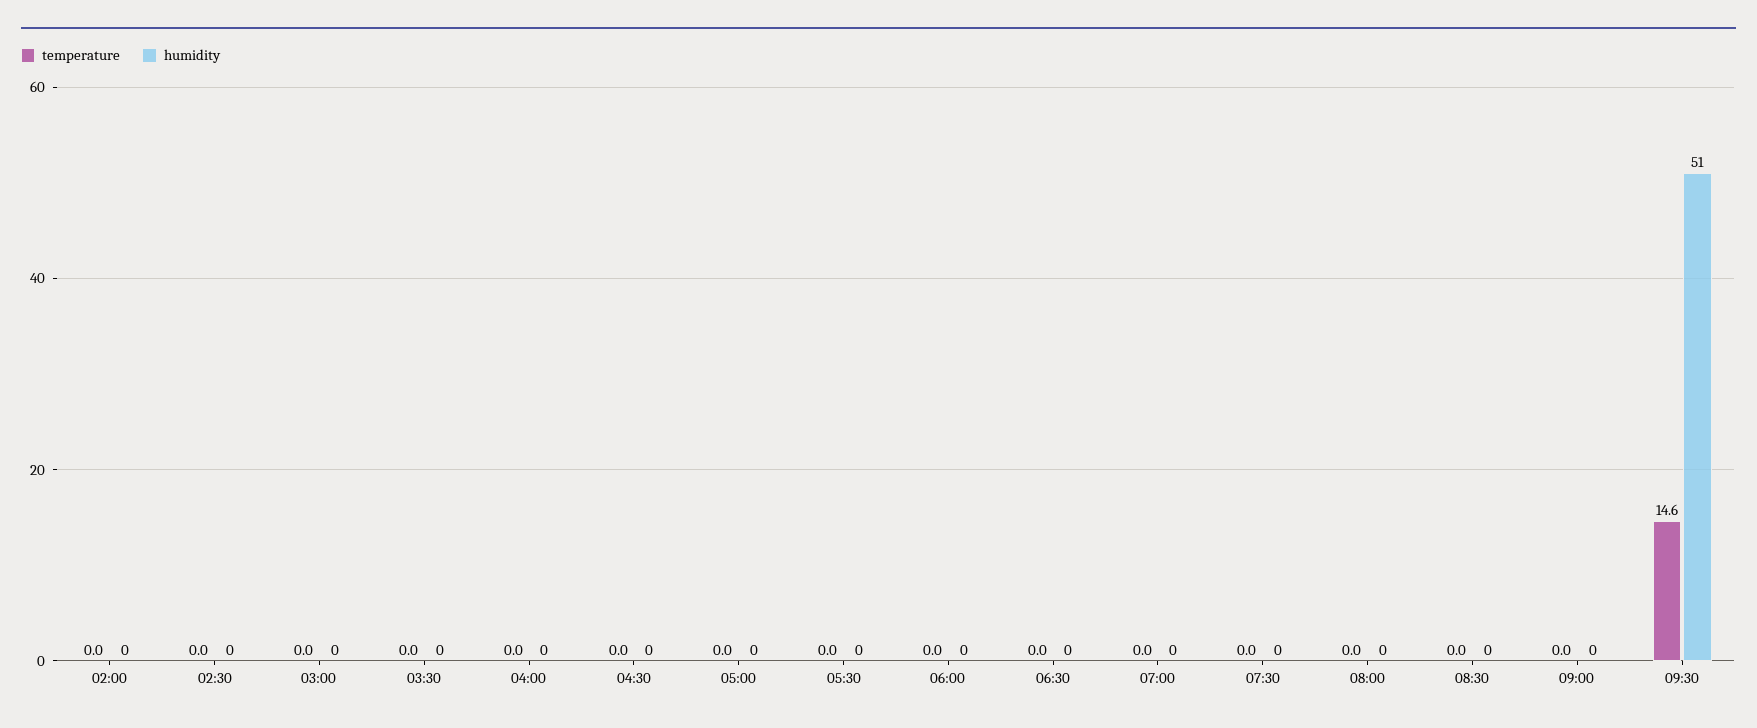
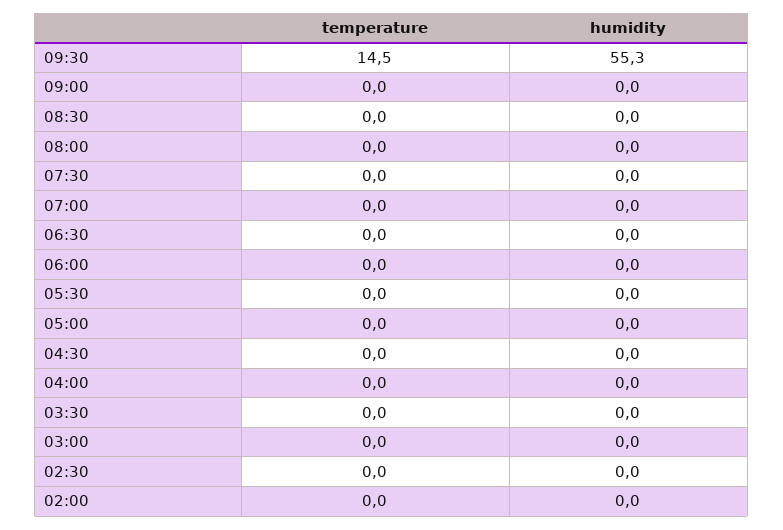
temperature, 09:30: 14.6 -> 14.5
humidity, 09:30: 51 -> 55.3

